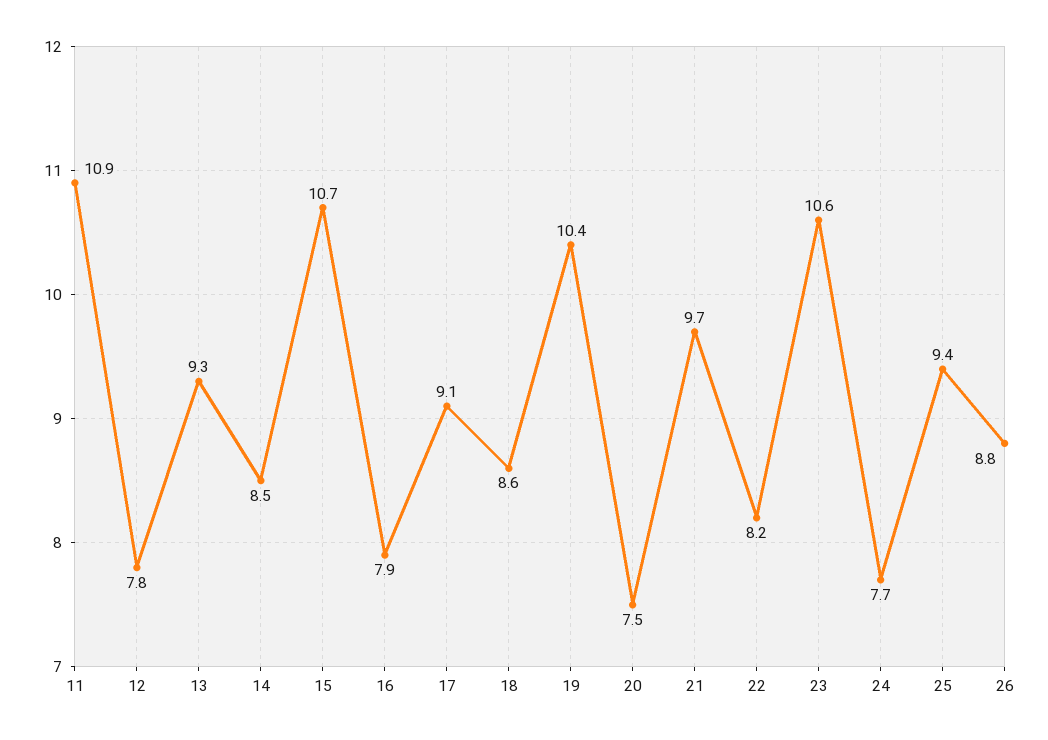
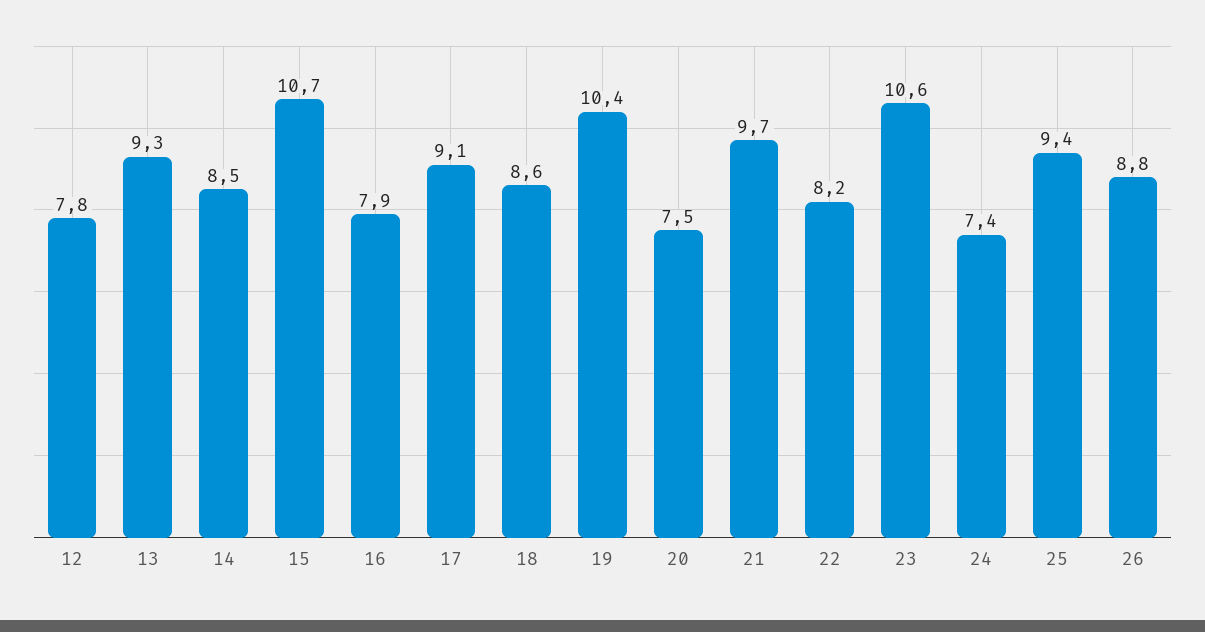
11: 10.9 -> none
24: 7.7 -> 7.4

